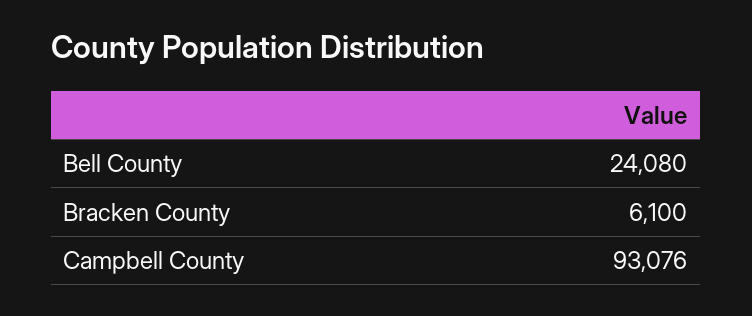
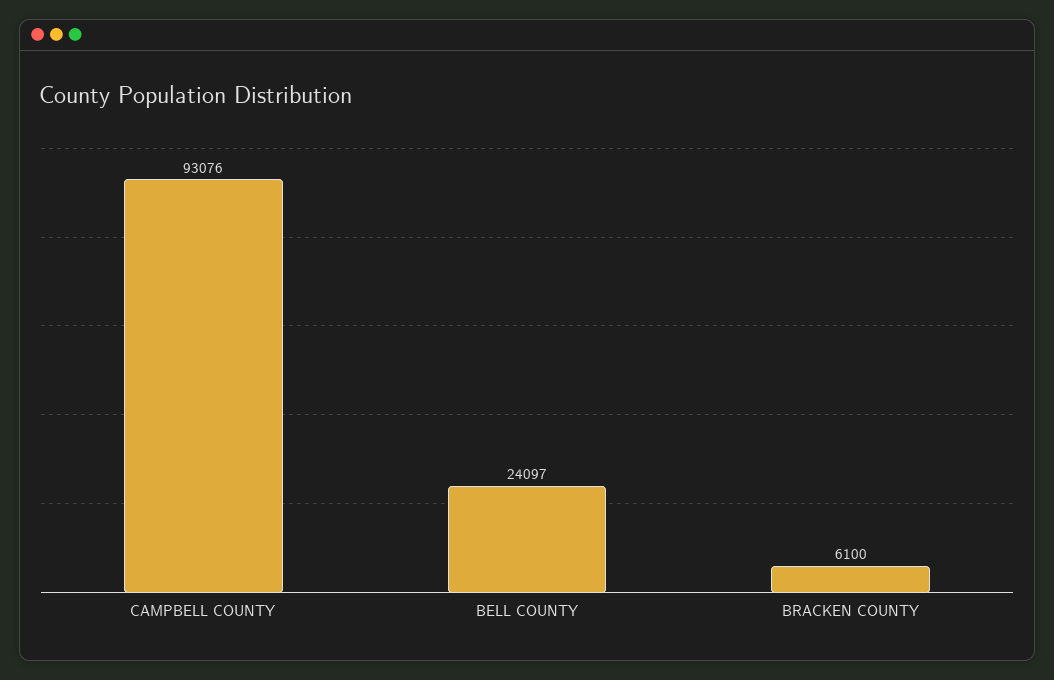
Bell County: 24080 -> 24097

